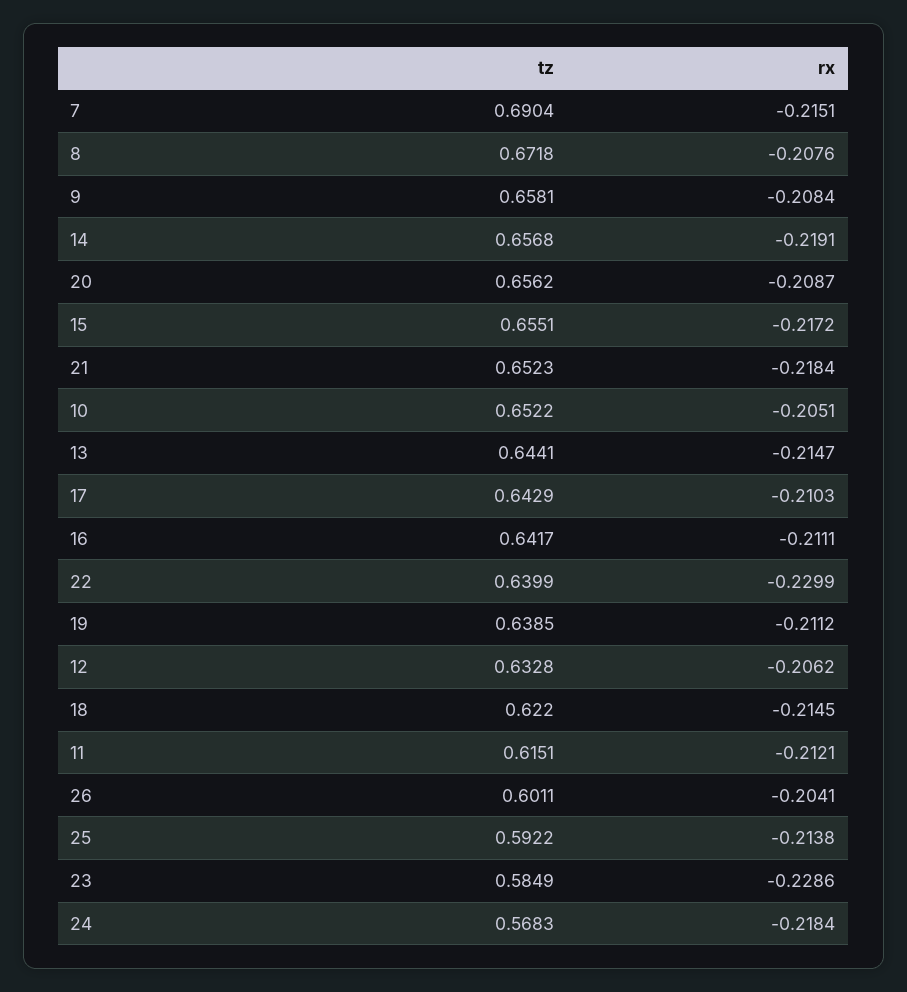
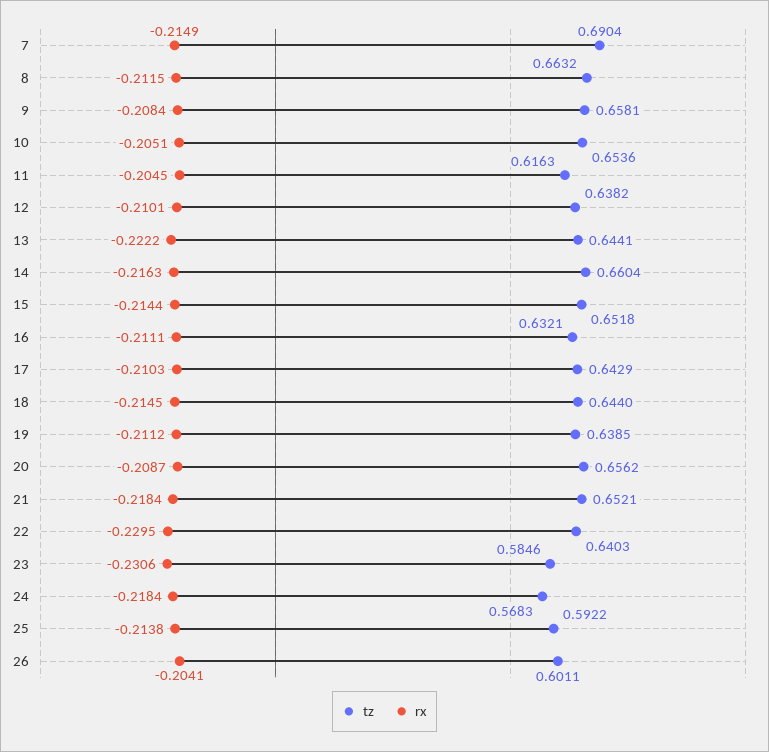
rx, 7: -0.2151 -> -0.2149
tz, 8: 0.6718 -> 0.6632
rx, 8: -0.2076 -> -0.2115
tz, 14: 0.6568 -> 0.6604
rx, 14: -0.2191 -> -0.2163
tz, 15: 0.6551 -> 0.6518
rx, 15: -0.2172 -> -0.2144
tz, 21: 0.6523 -> 0.6521
tz, 10: 0.6522 -> 0.6536
rx, 13: -0.2147 -> -0.2222
tz, 16: 0.6417 -> 0.6321
tz, 22: 0.6399 -> 0.6403
rx, 22: -0.2299 -> -0.2295
tz, 12: 0.6328 -> 0.6382
rx, 12: -0.2062 -> -0.2101
tz, 18: 0.622 -> 0.644
tz, 11: 0.6151 -> 0.6163
rx, 11: -0.2121 -> -0.2045
tz, 23: 0.5849 -> 0.5846
rx, 23: -0.2286 -> -0.2306

